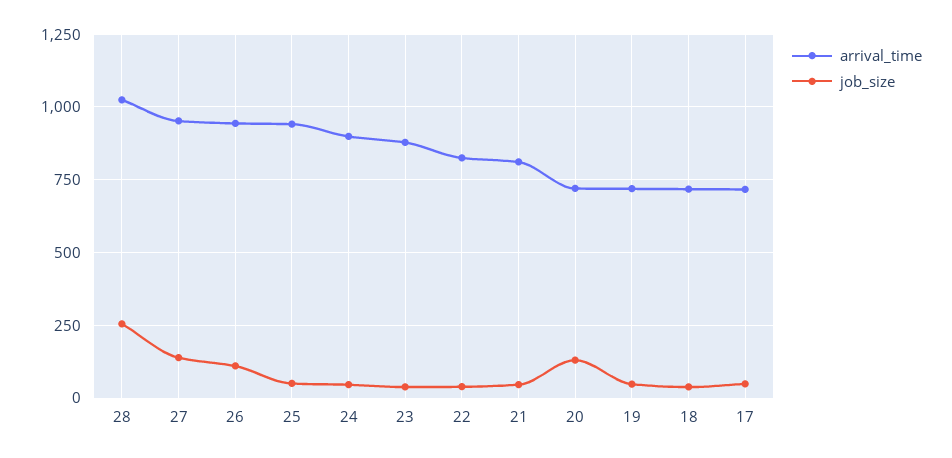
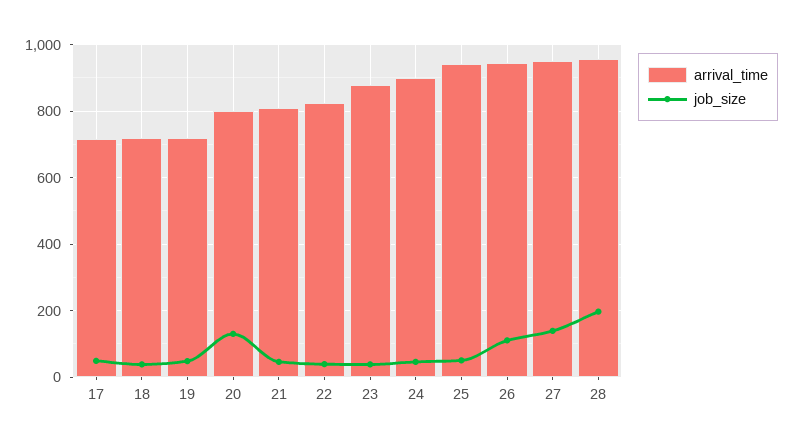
arrival_time, 28: 1025 -> 960
job_size, 28: 250 -> 200
arrival_time, 20: 725 -> 800

